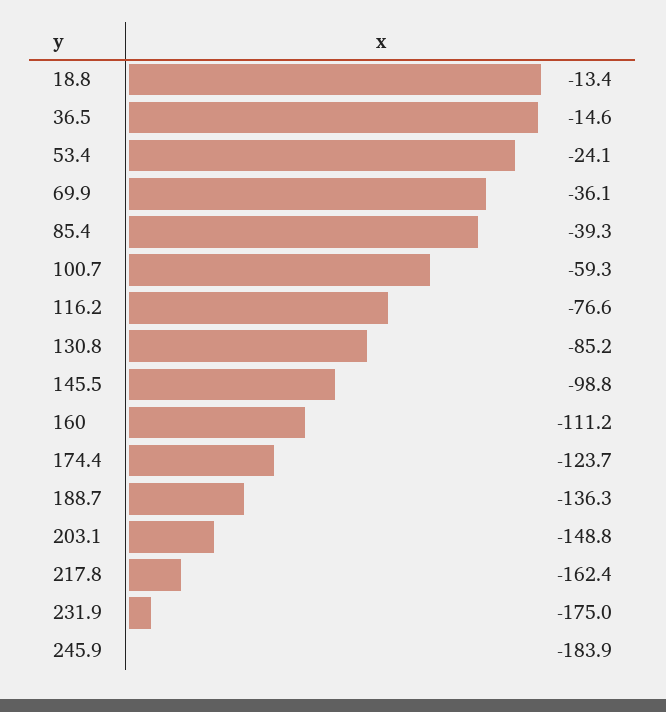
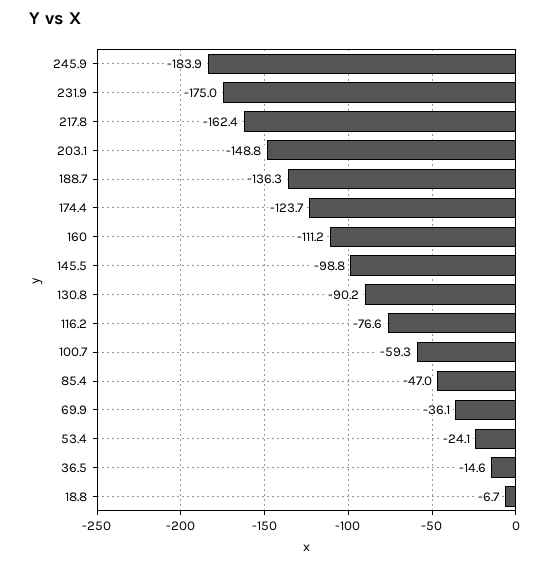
18.8: -13.4 -> -6.7
85.4: -39.3 -> -47
130.8: -85.2 -> -90.2

